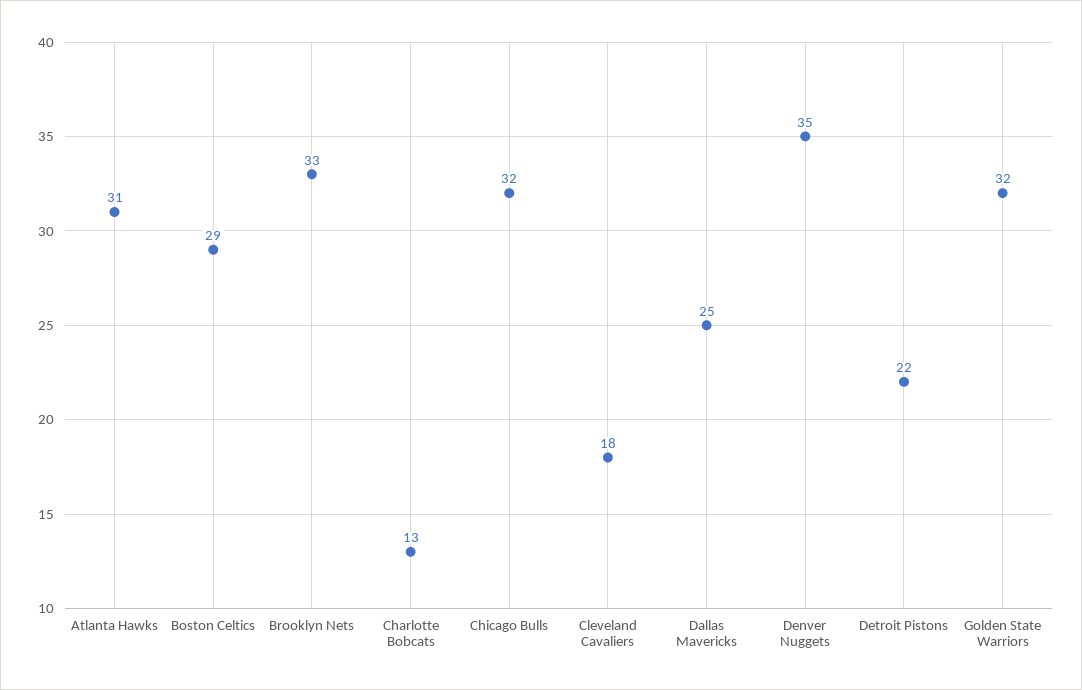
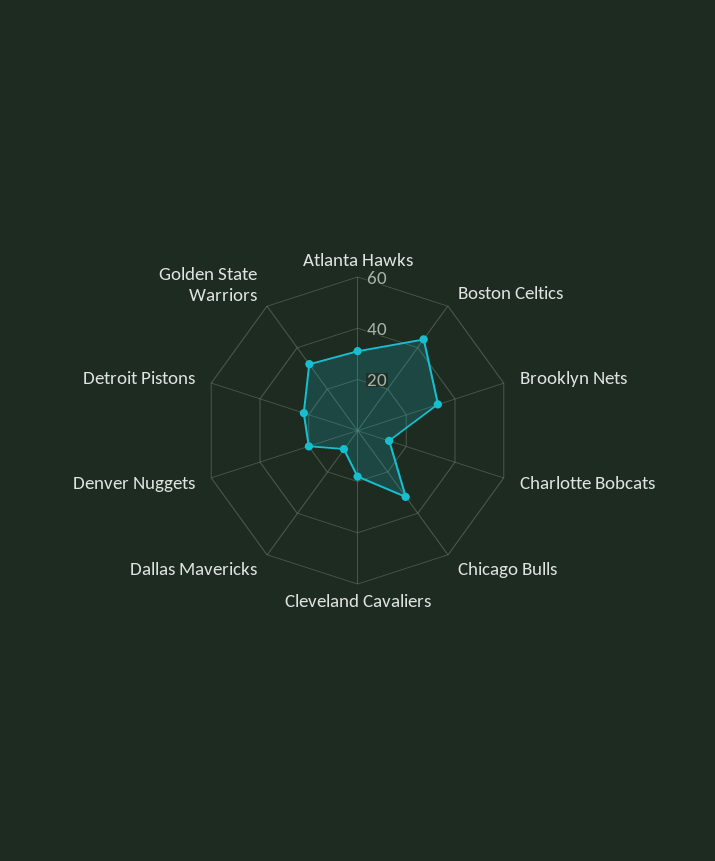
Boston Celtics: 29 -> 45
Dallas Mavericks: 25 -> 10
Denver Nuggets: 35 -> 20

